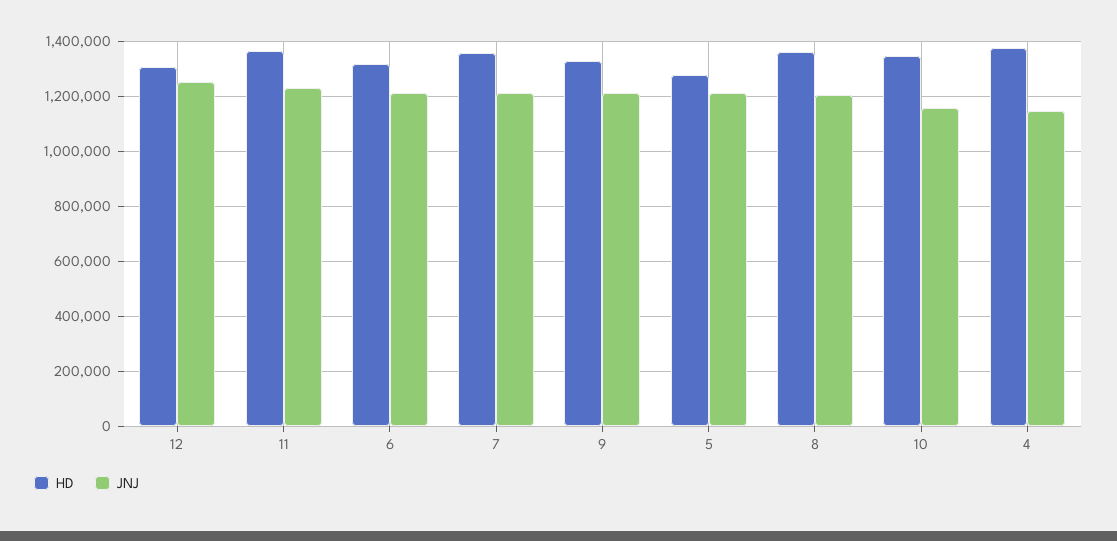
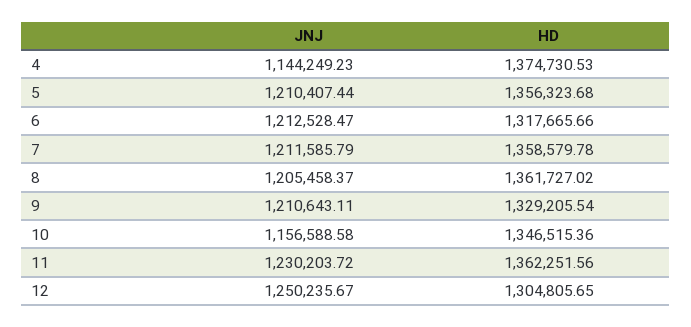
HD, 5: 1275000 -> 1356323.68

